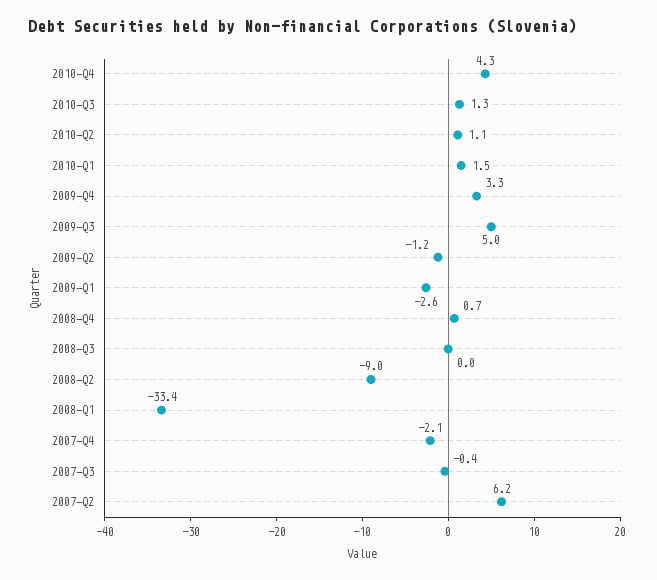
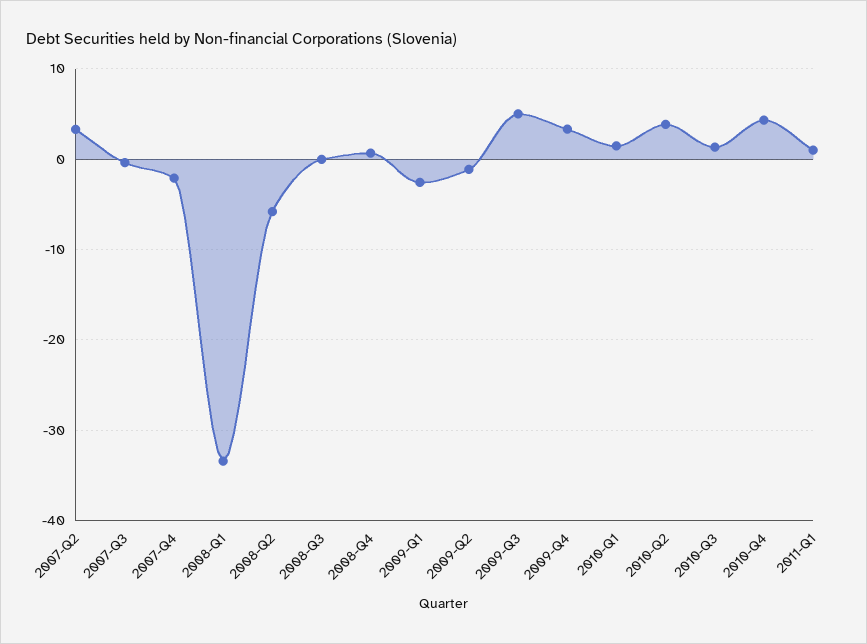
2010-Q2: 1.1 -> 4
2008-Q2: -9 -> -6
2007-Q2: 6.2 -> 3
2011-Q1: none -> 1

